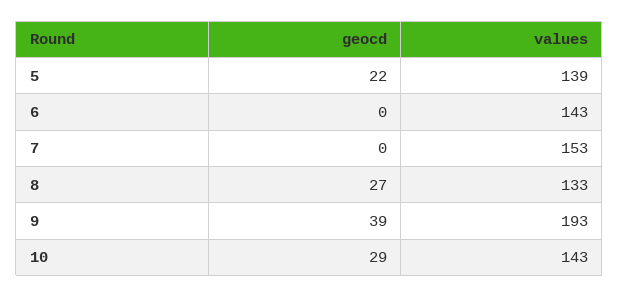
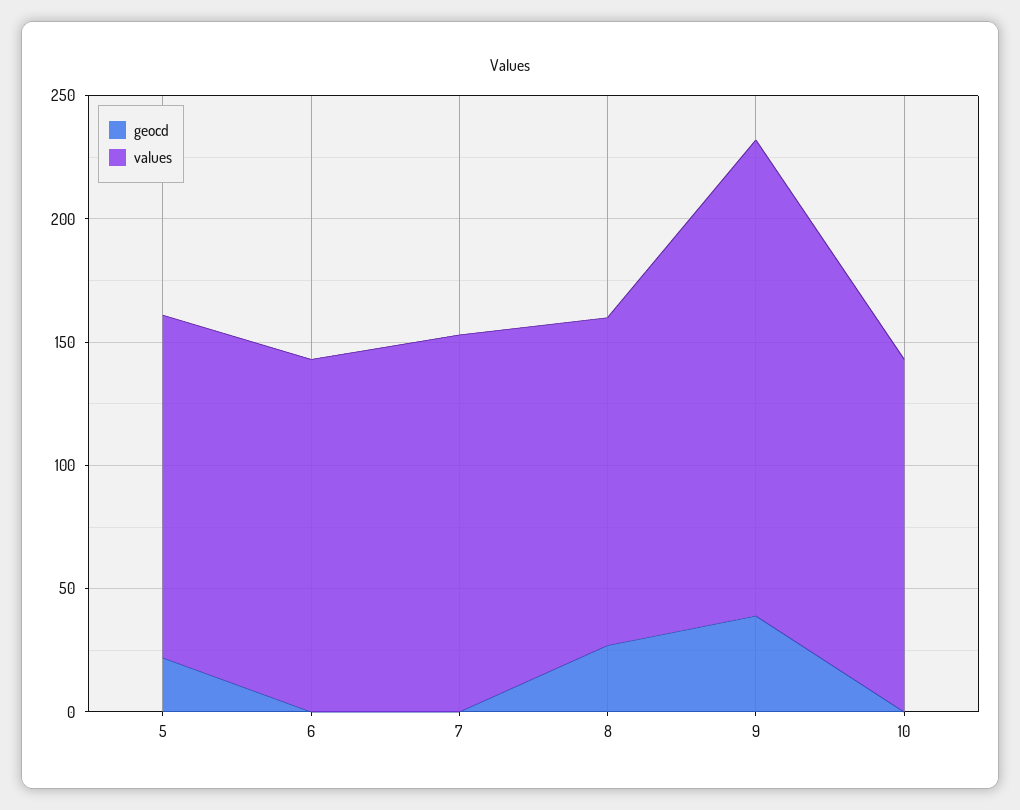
geocd, 10: 29 -> 0

